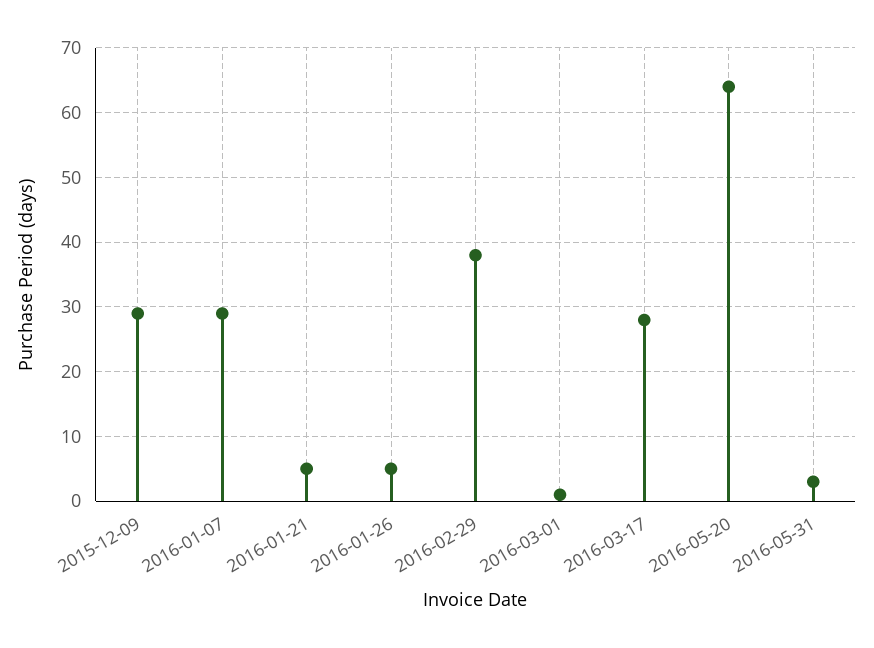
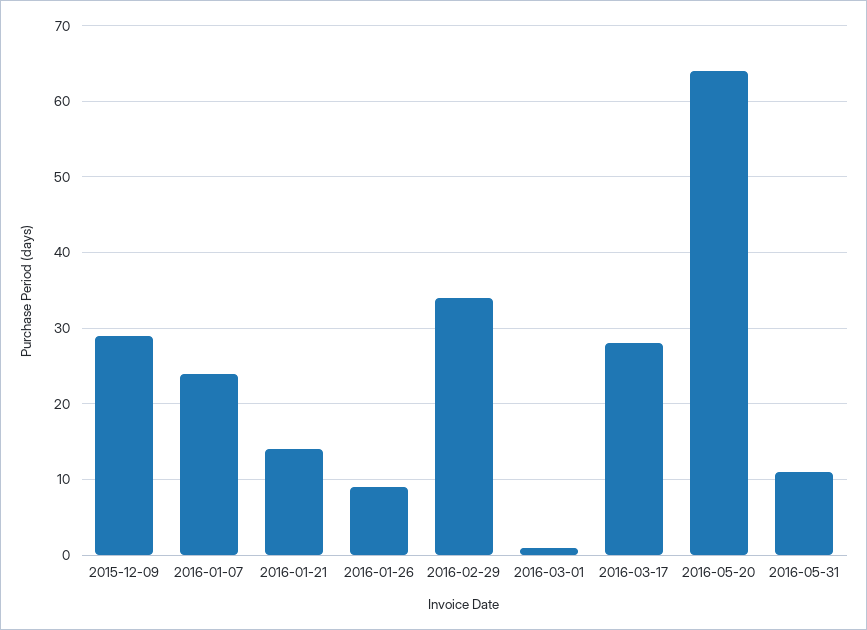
2016-01-07: 29 -> 24
2016-01-21: 5 -> 14
2016-01-26: 5 -> 9
2016-02-29: 38 -> 34
2016-05-31: 3 -> 11

